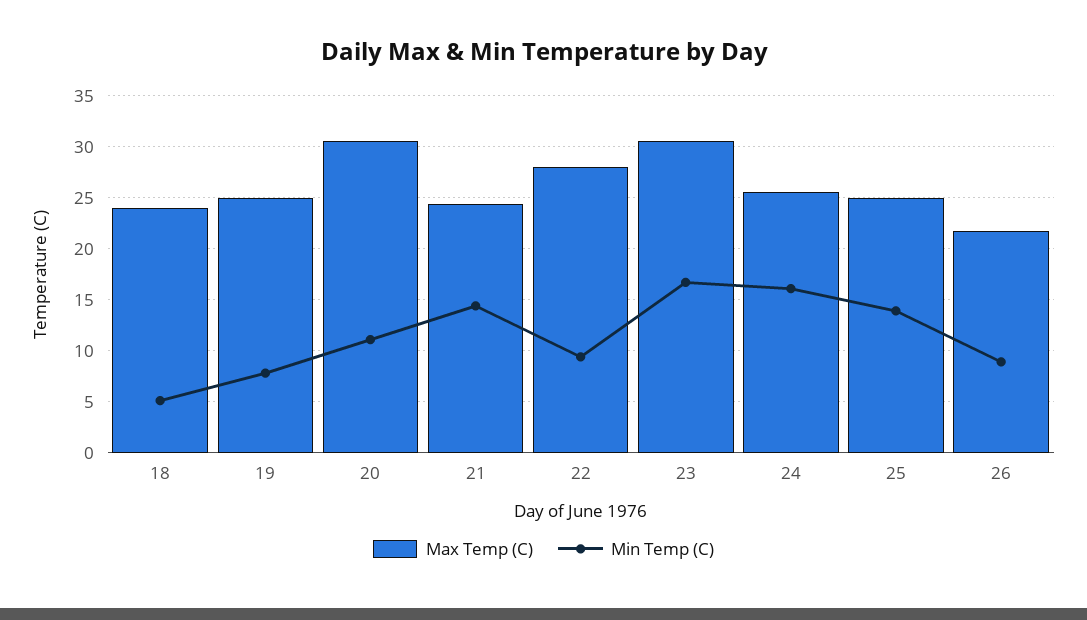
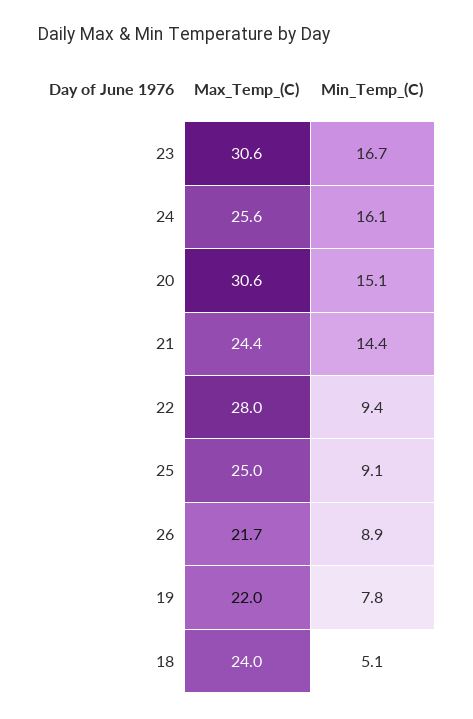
Max Temp (C), 19: 25 -> 22
Min Temp (C), 20: 11 -> 15.1
Min Temp (C), 25: 14 -> 9.1

